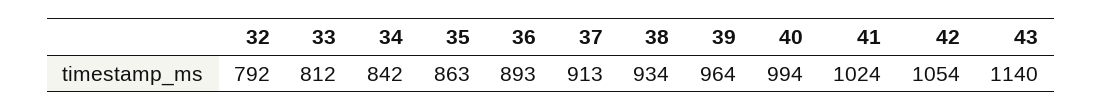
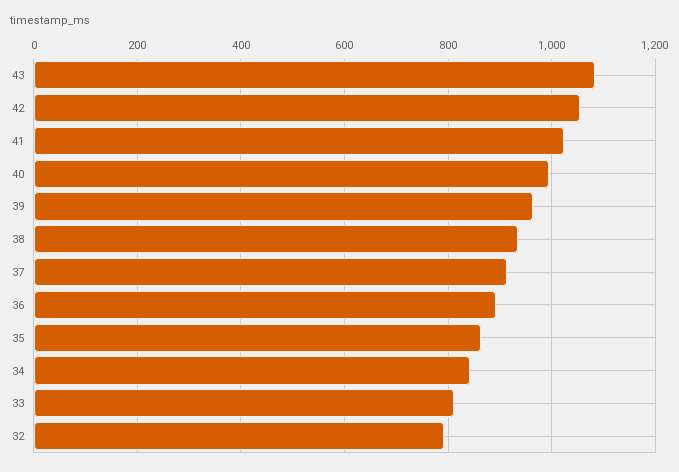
43: 1140 -> 1080

